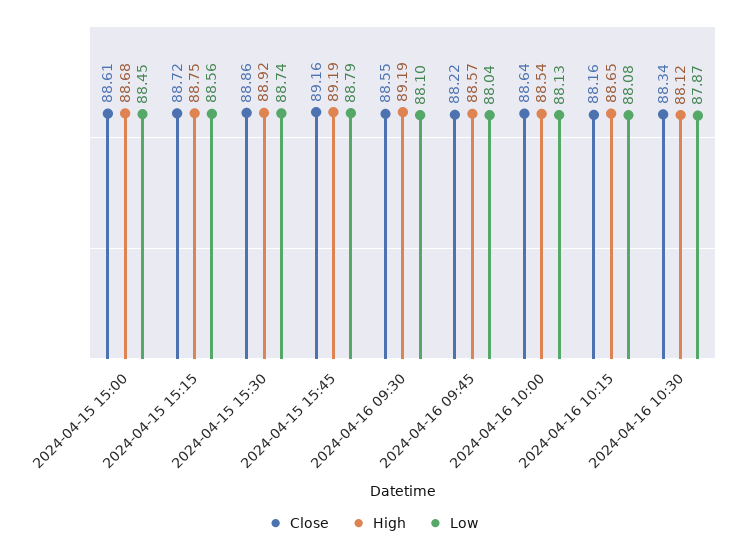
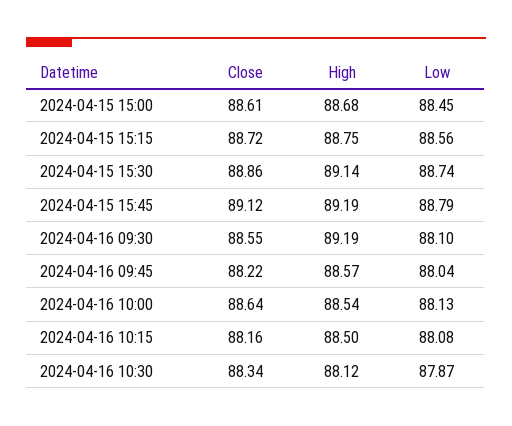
High, 2024-04-15 15:30: 88.92 -> 89.14
Close, 2024-04-15 15:45: 89.16 -> 89.12
High, 2024-04-16 10:15: 88.65 -> 88.5

